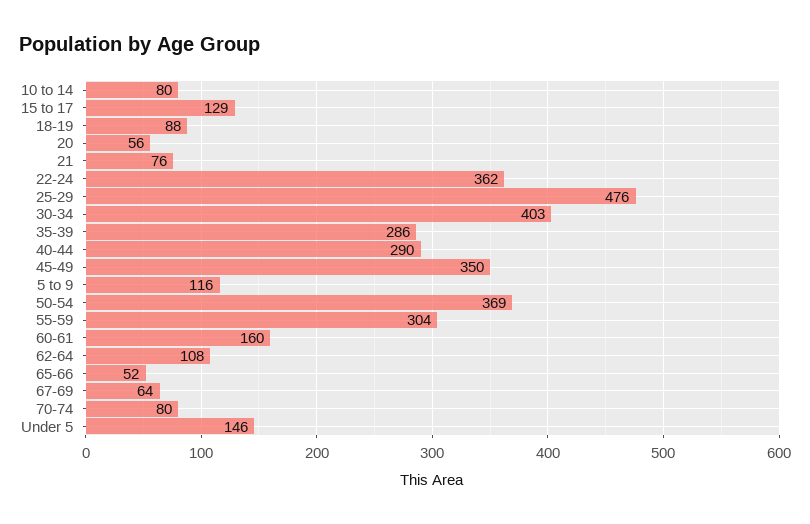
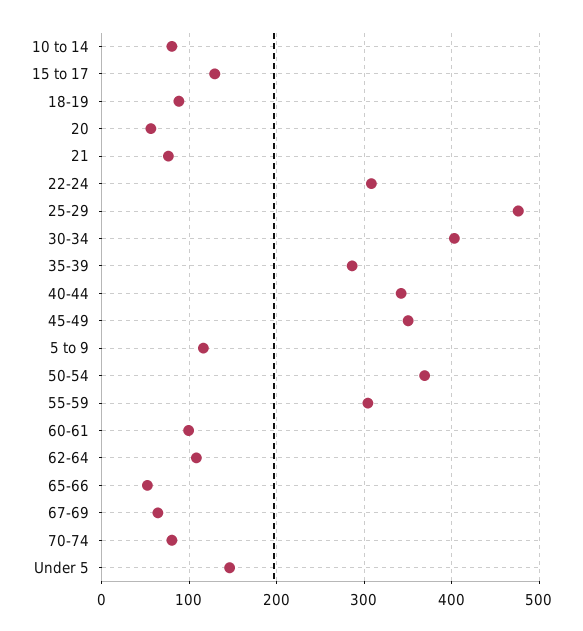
22-24: 362 -> 310
40-44: 290 -> 340
60-61: 160 -> 100

